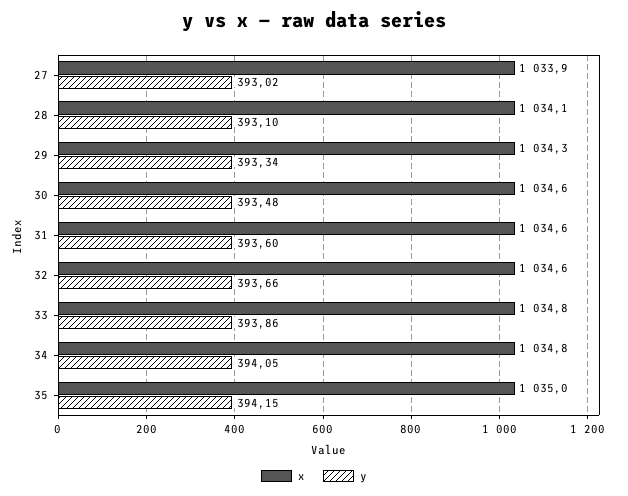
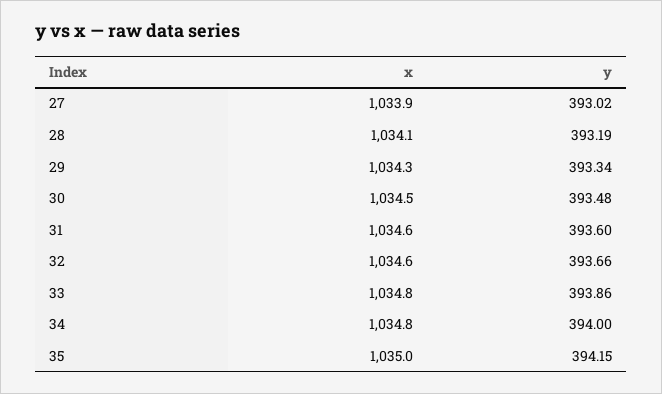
y, 28: 393.1 -> 393.19
x, 30: 1034.6 -> 1034.5
y, 34: 394.05 -> 394

